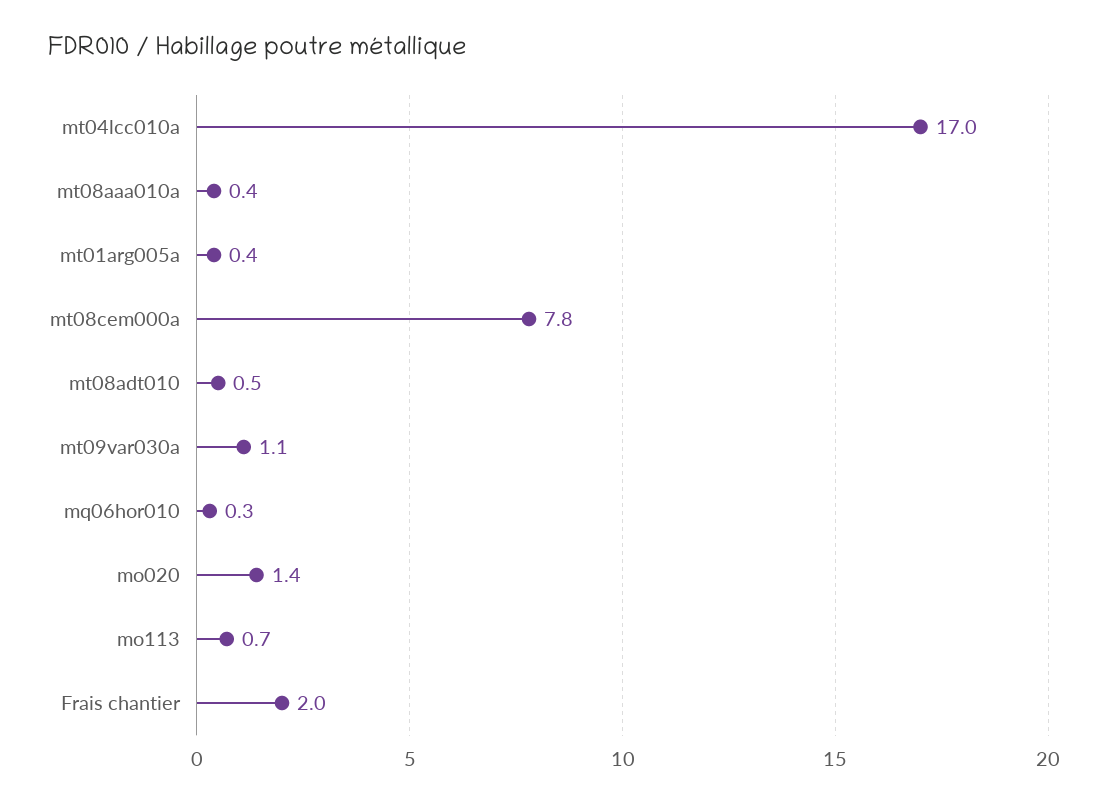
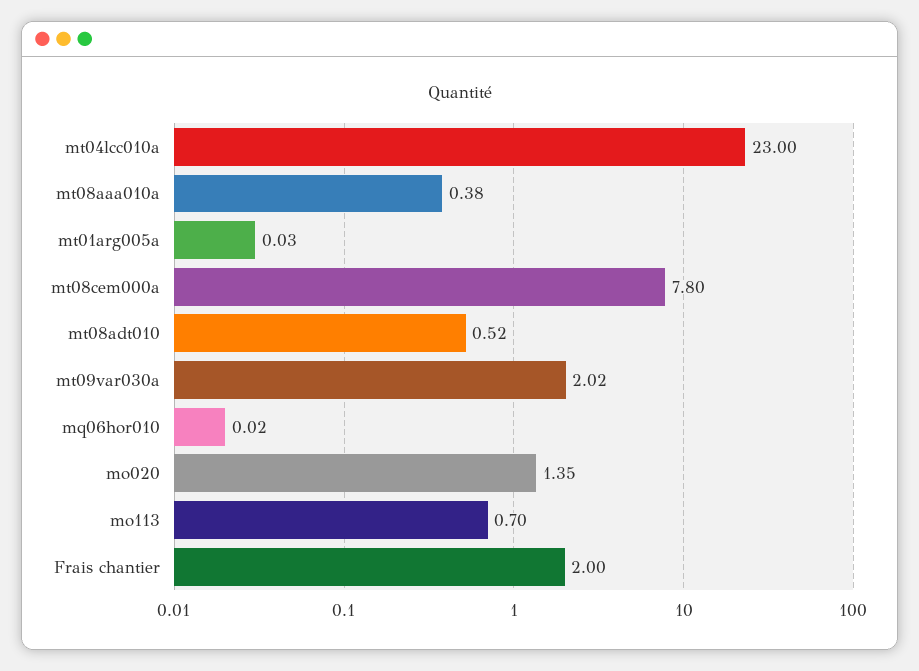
mt04lcc010a: 17 -> 23
mt01arg005a: 0.4 -> 0.03
mt09var030a: 1.1 -> 2.02
mq06hor010: 0.3 -> 0.02

